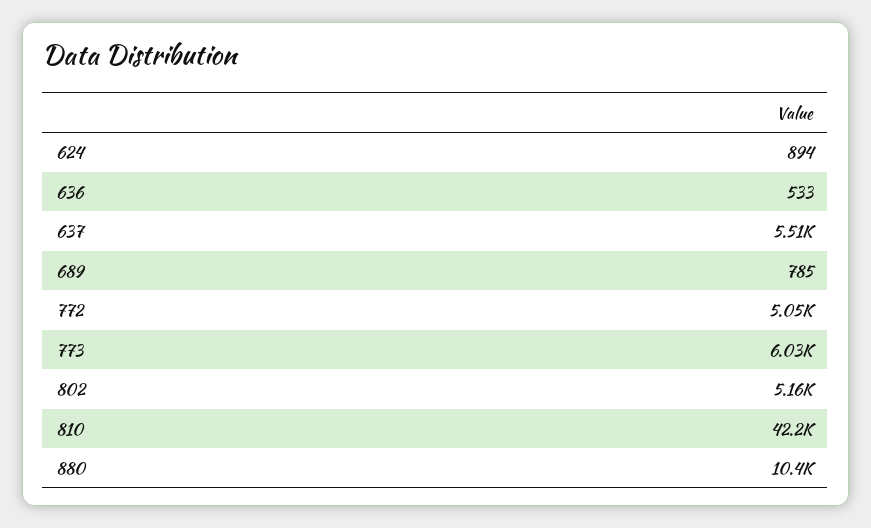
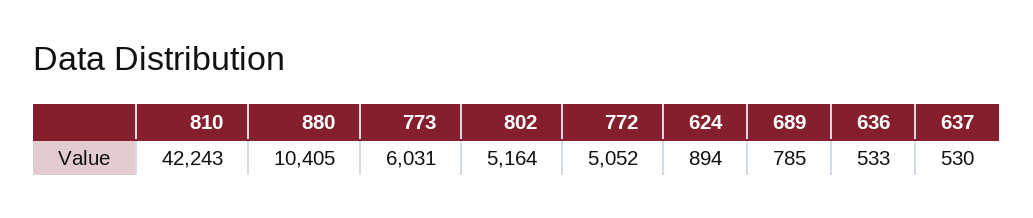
637: 5510 -> 530

